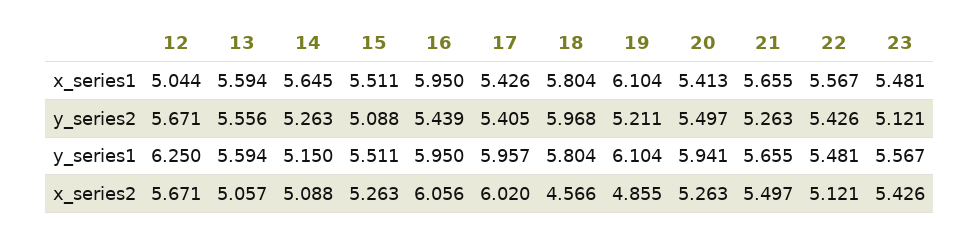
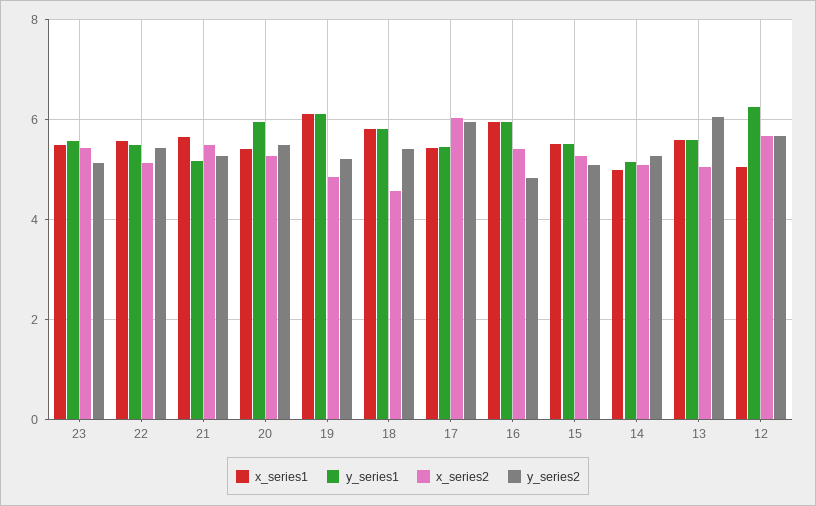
x_series1, 14: 5.645 -> 5
y_series2, 13: 5.556 -> 6
y_series2, 16: 5.439 -> 4.8
y_series2, 17: 5.405 -> 6
y_series2, 18: 5.968 -> 5.4
y_series1, 17: 5.957 -> 5.4
y_series1, 21: 5.655 -> 5.2
x_series2, 16: 6.056 -> 5.4

